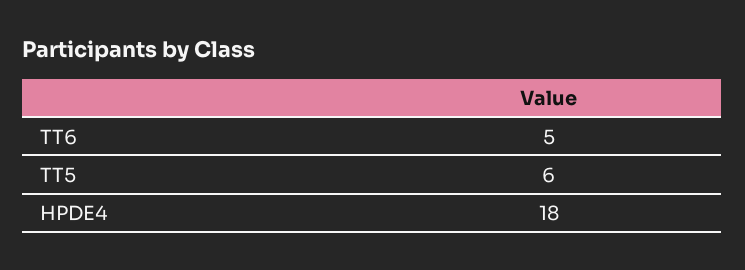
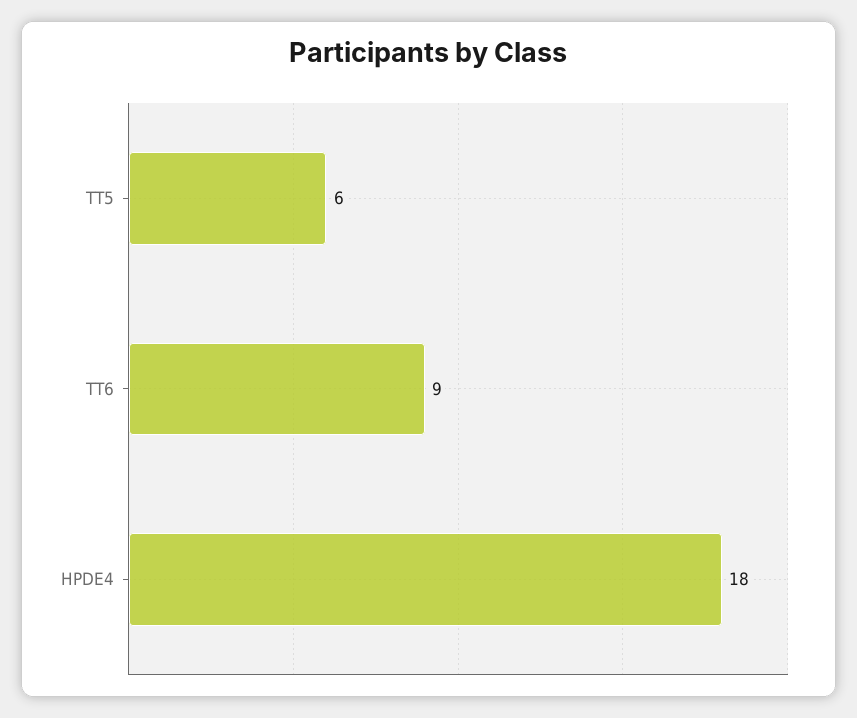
TT6: 5 -> 9

